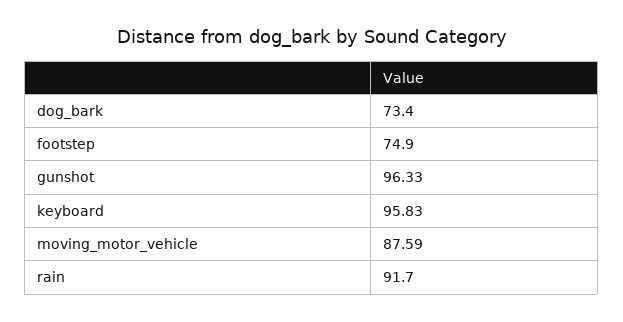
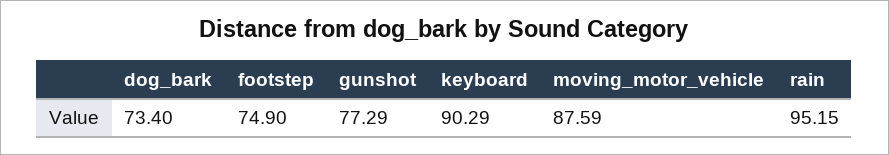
gunshot: 96.33 -> 77.29
keyboard: 95.83 -> 90.29
rain: 91.7 -> 95.15

